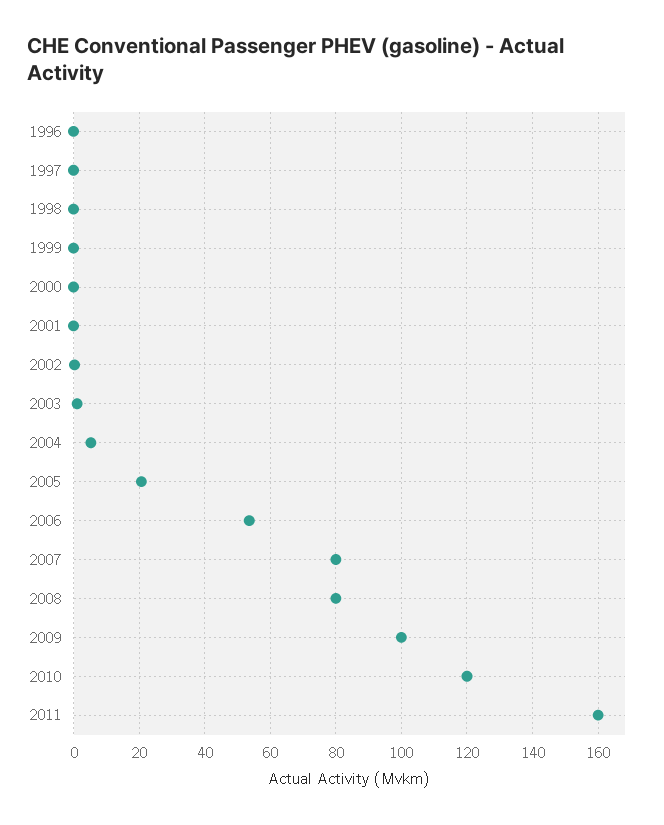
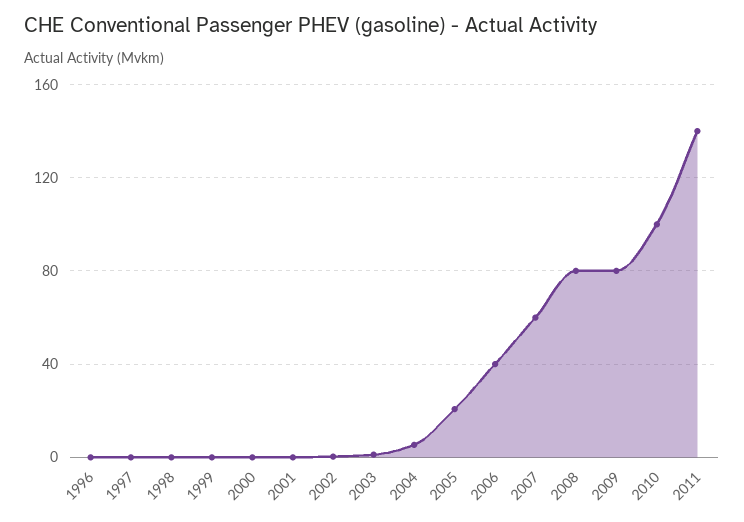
2006: 54 -> 40
2007: 80 -> 60
2009: 100 -> 80
2010: 120 -> 100
2011: 160 -> 140

